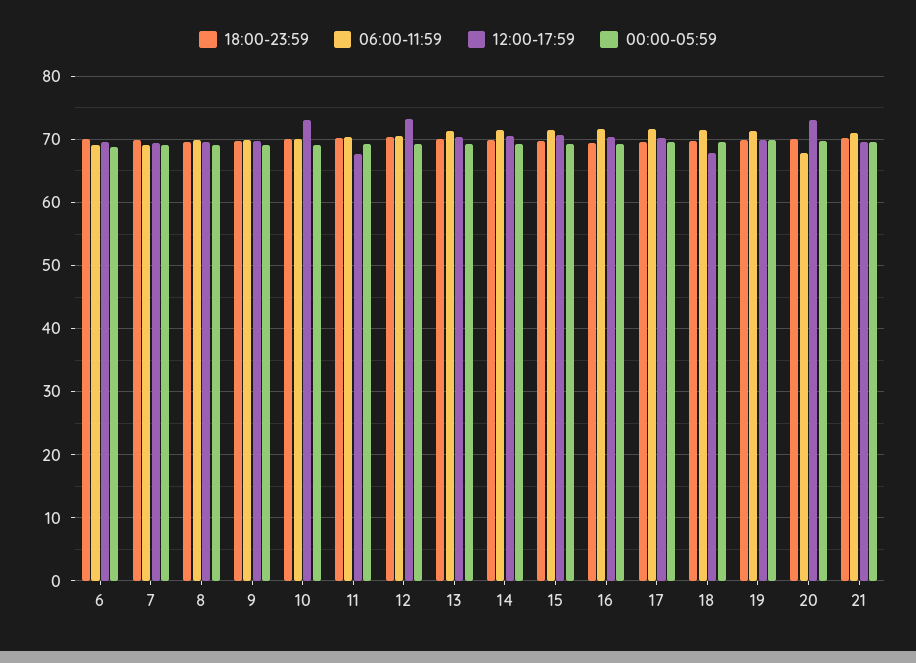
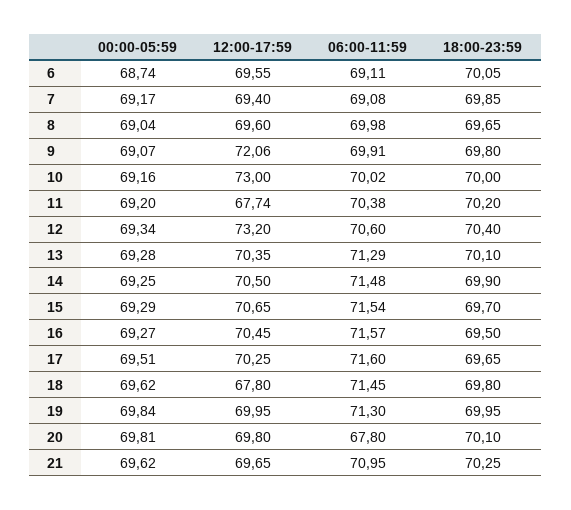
12:00-17:59, 9: 70 -> 72.06
12:00-17:59, 20: 73 -> 69.8

